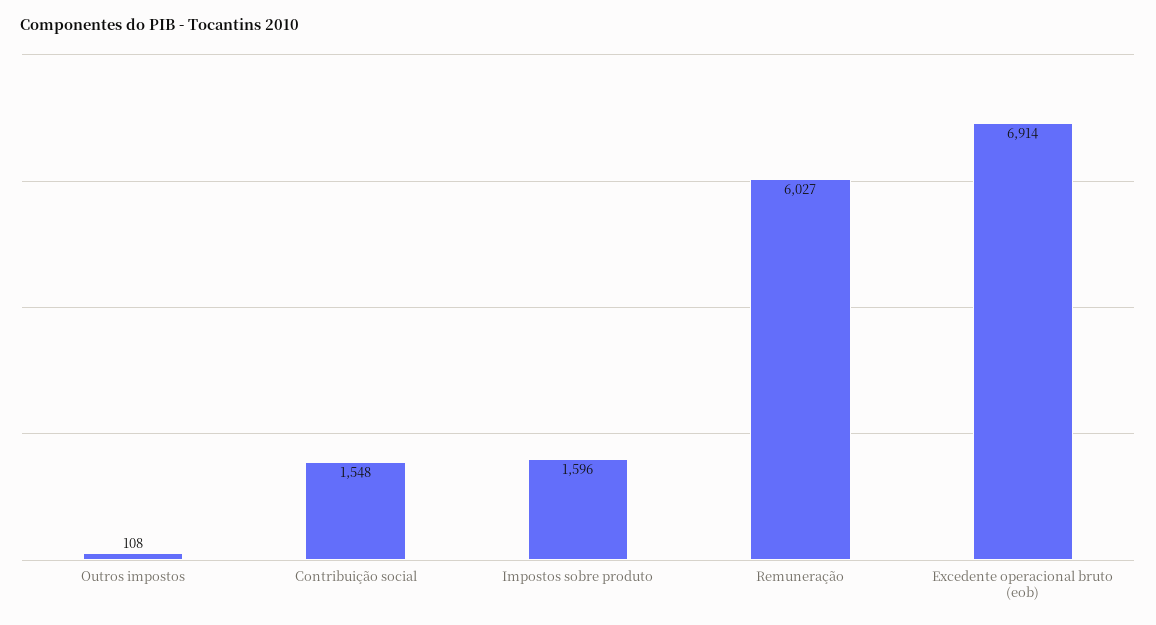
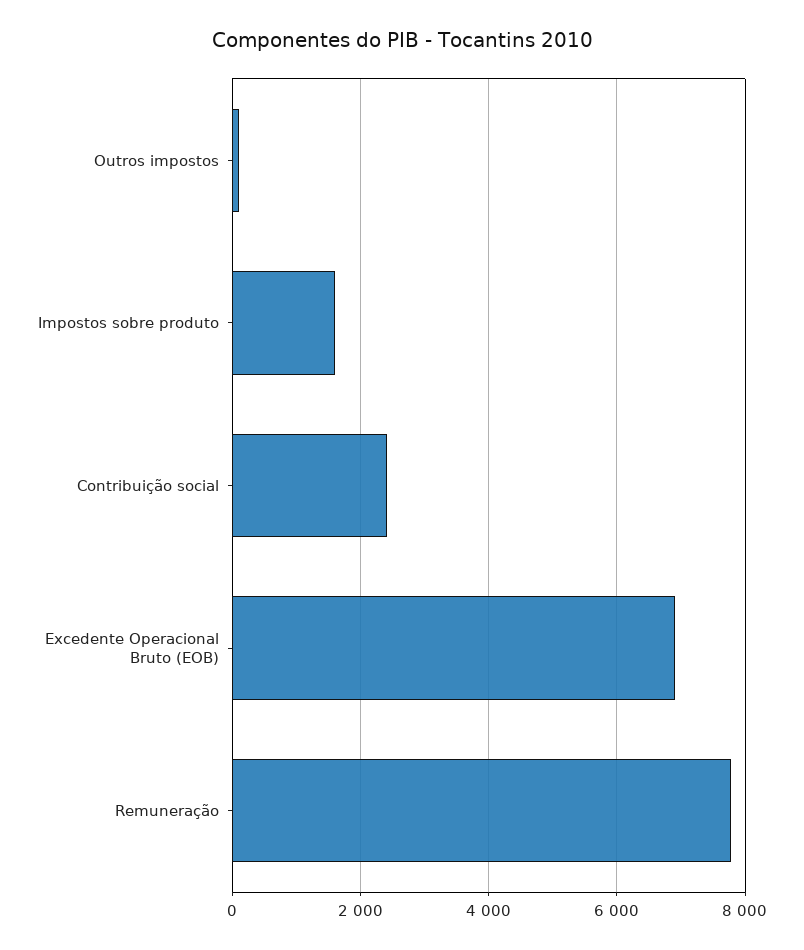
Contribuição social: 1548 -> 2400
Remuneração: 6027 -> 7800

